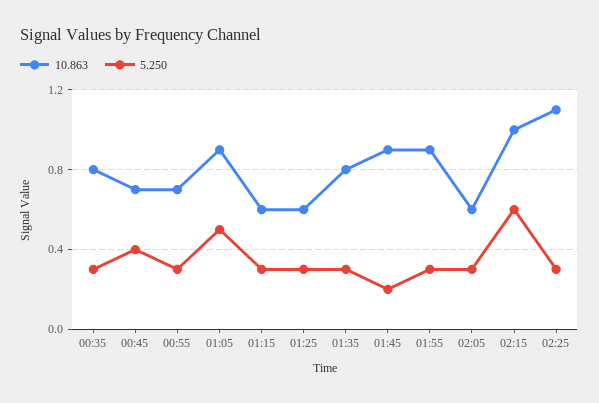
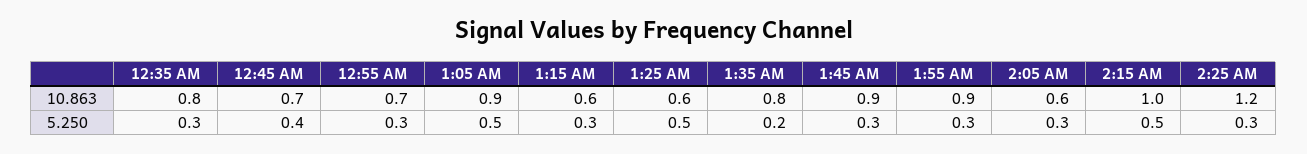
5.250, 01:25: 0.3 -> 0.5
5.250, 01:35: 0.3 -> 0.2
5.250, 01:45: 0.2 -> 0.3
5.250, 02:15: 0.6 -> 0.5
10.863, 02:25: 1.1 -> 1.2

